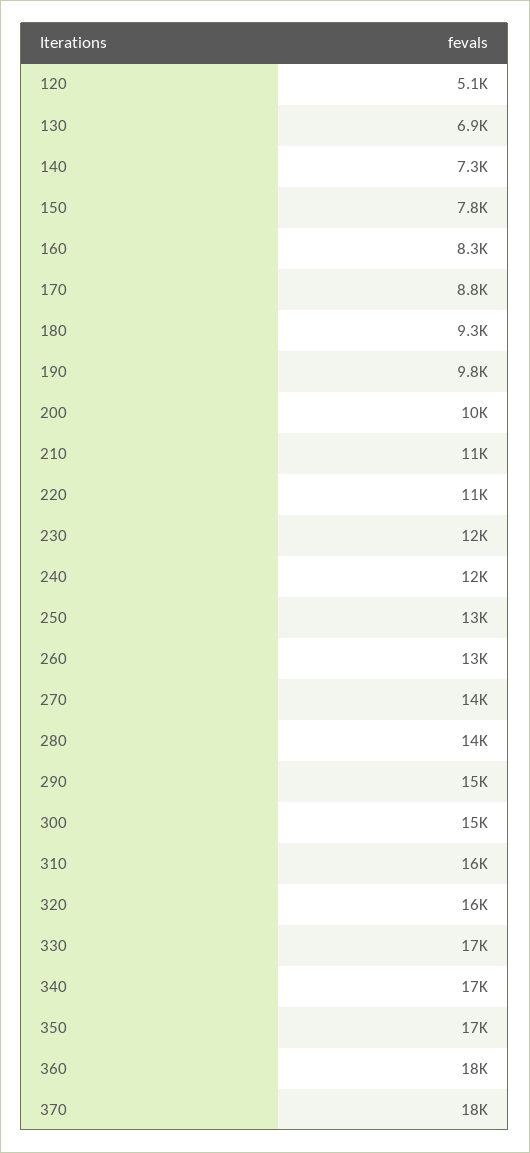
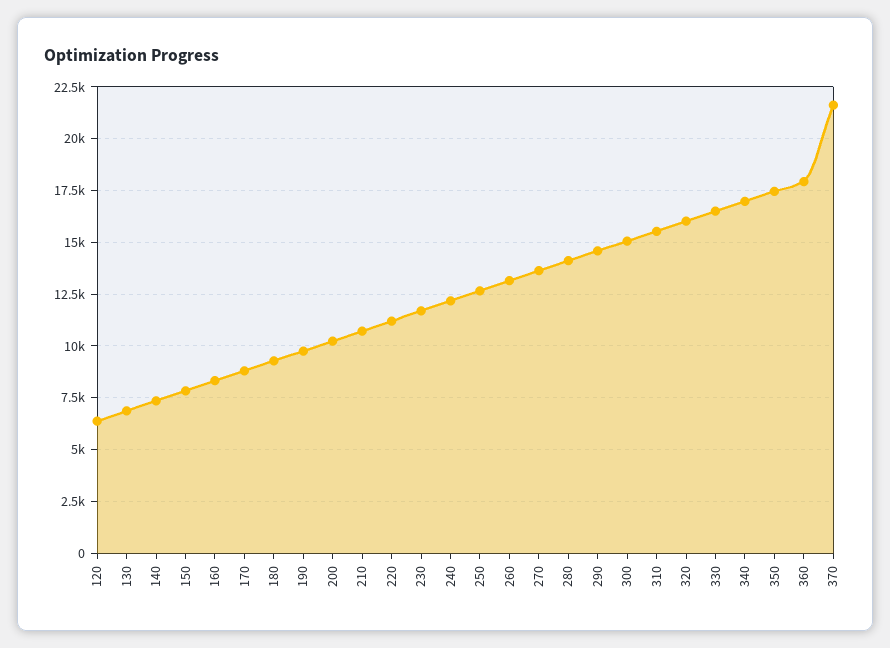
120: 5100 -> 6500
370: 18000 -> 21500

